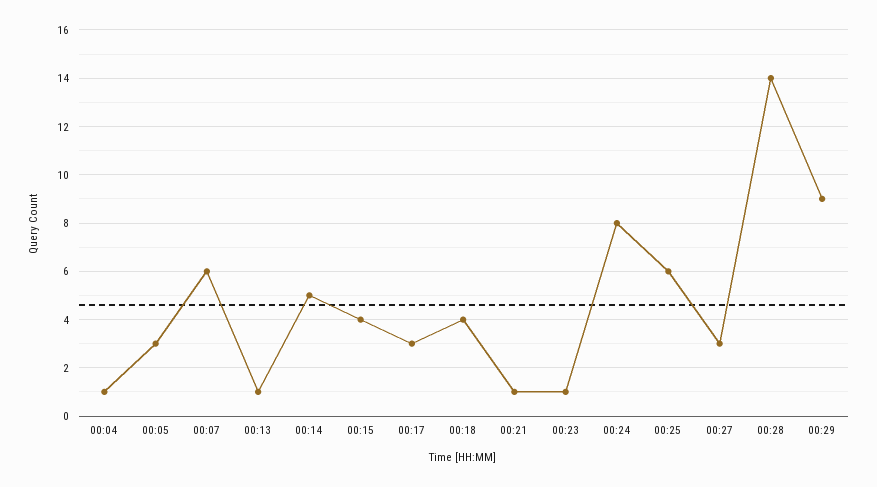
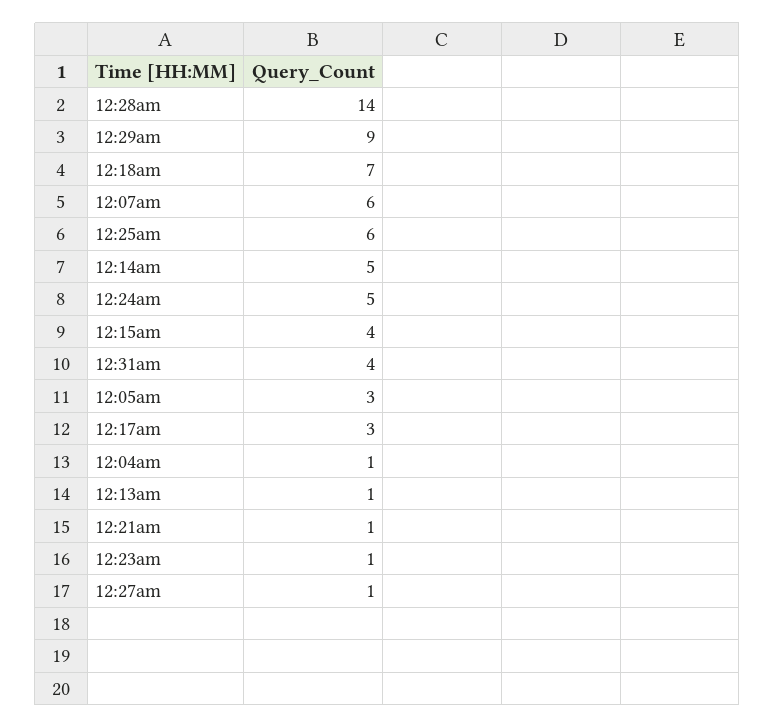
00:18: 4 -> 7
00:24: 8 -> 5
00:27: 3 -> 1
12:31am: none -> 4

